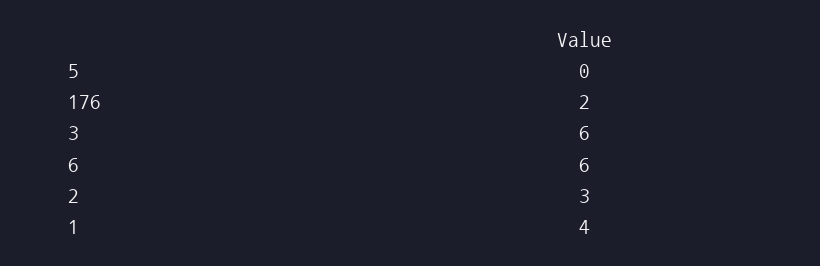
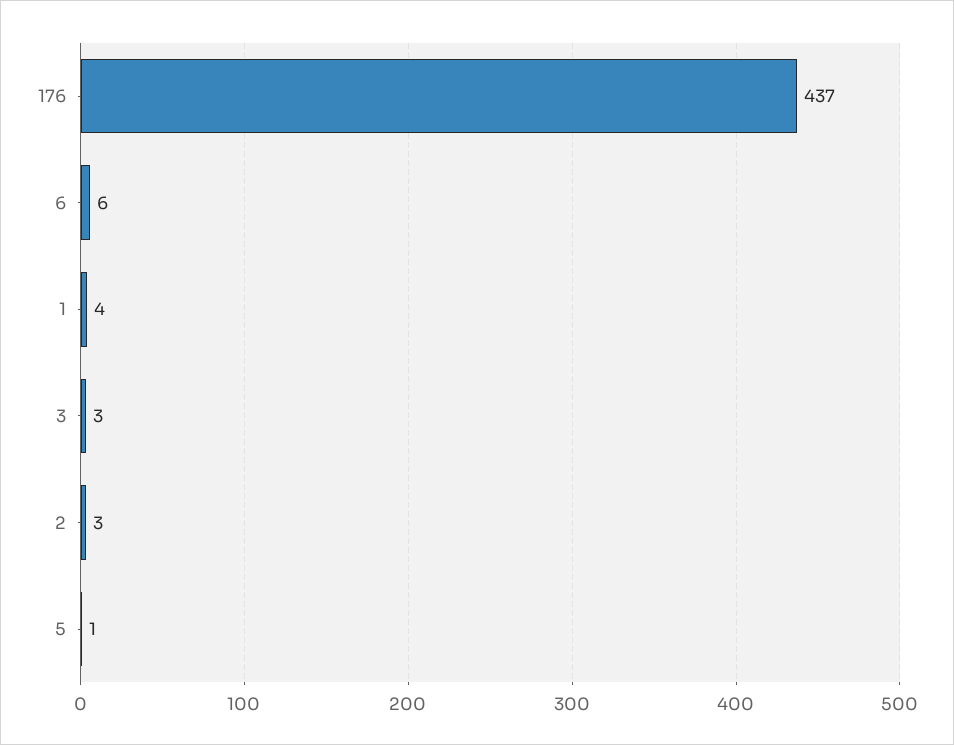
5: 0 -> 1
176: 2 -> 437
3: 6 -> 3

